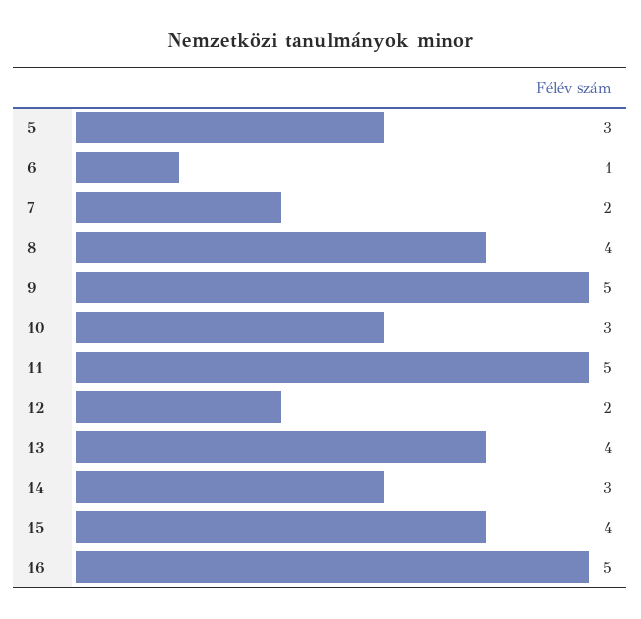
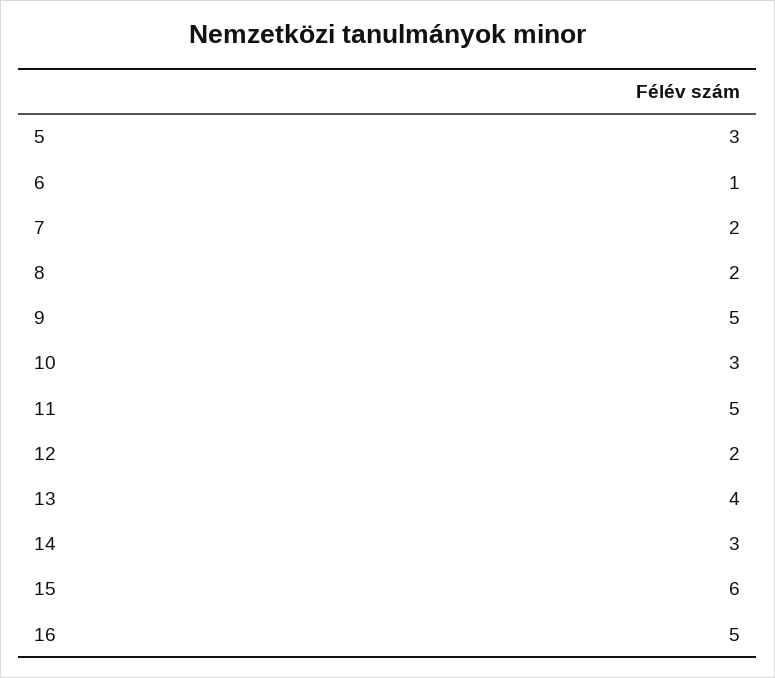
8: 4 -> 2
15: 4 -> 6

